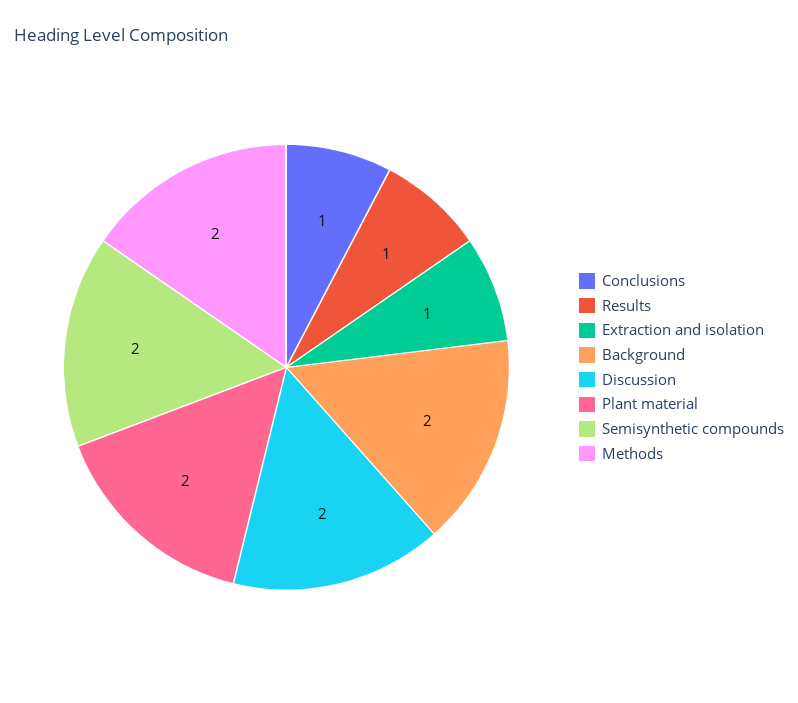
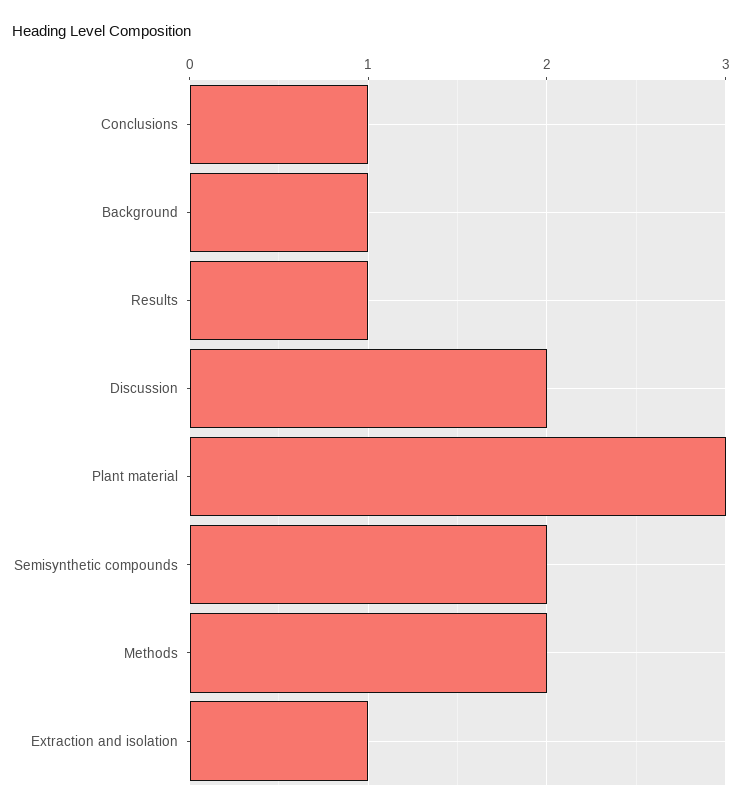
Background: 2 -> 1
Plant material: 2 -> 3

